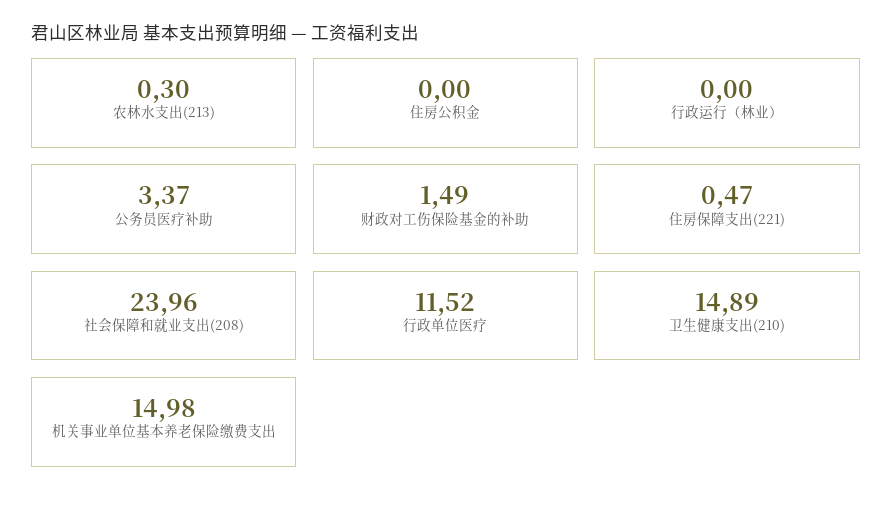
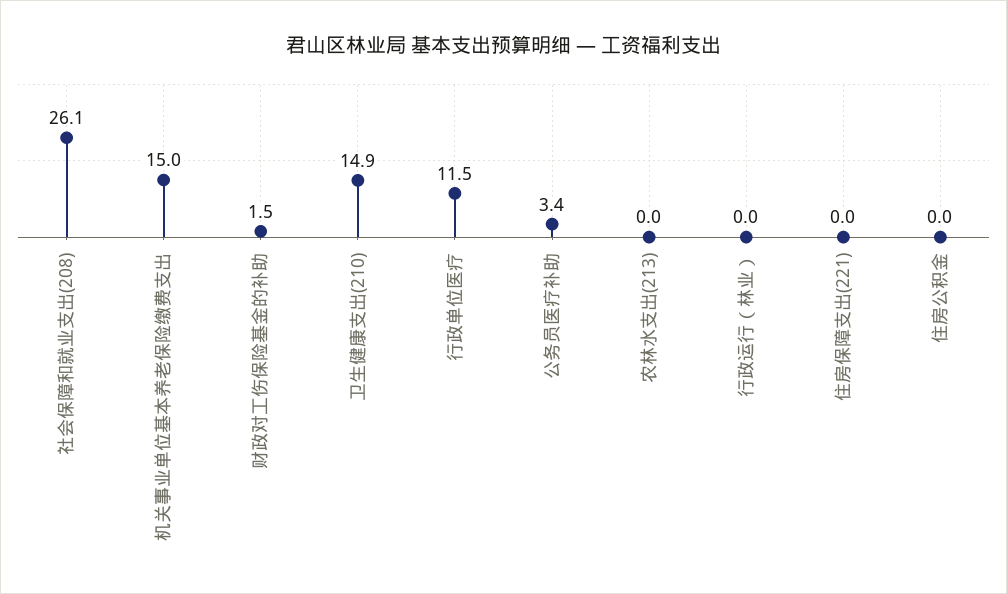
农林水支出(213): 0.3 -> 0
住房保障支出(221): 0.47 -> 0
社会保障和就业支出(208): 23.96 -> 26.1

